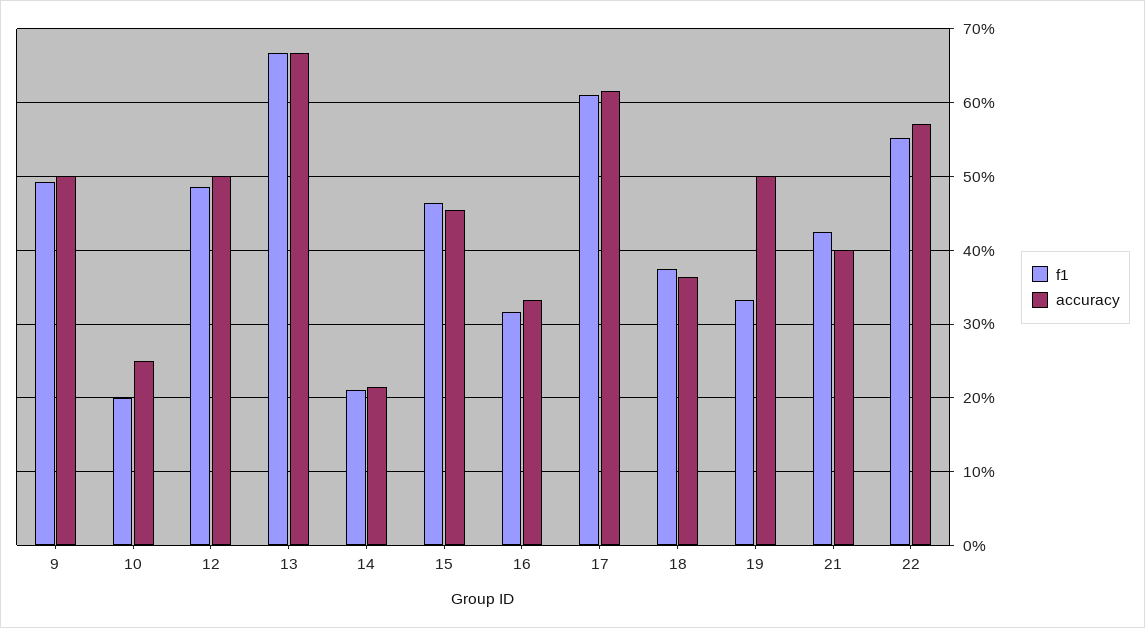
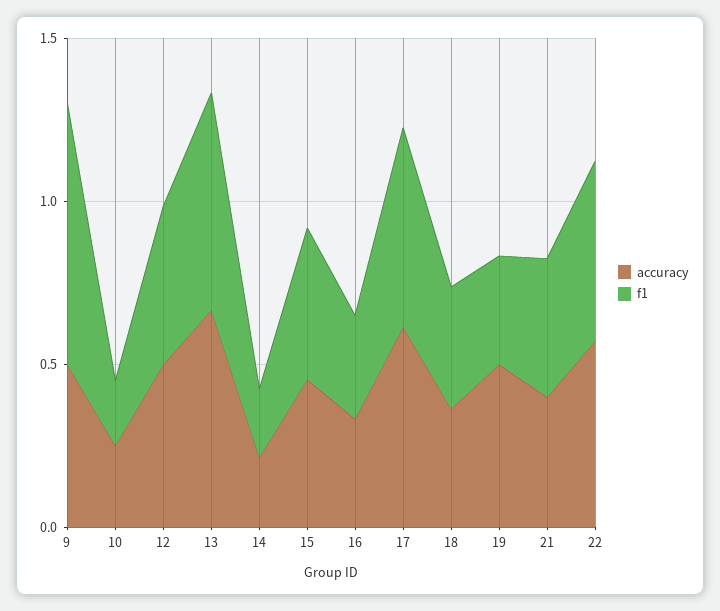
f1, 9: 0.49 -> 0.8

